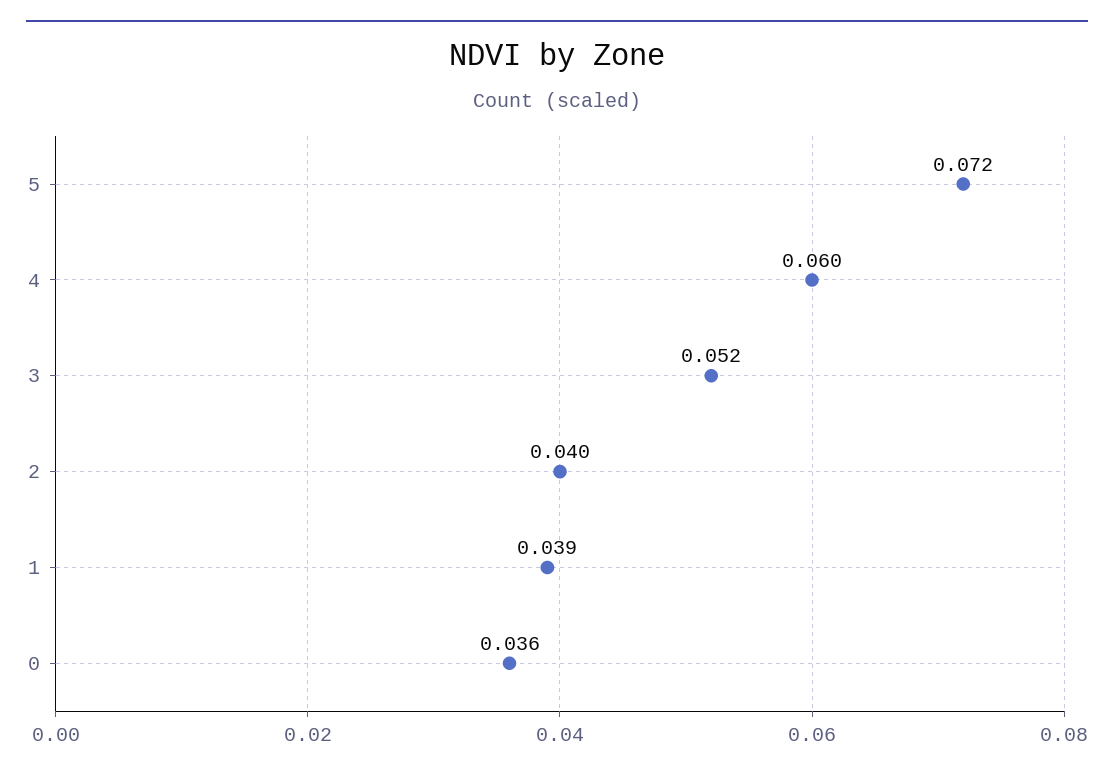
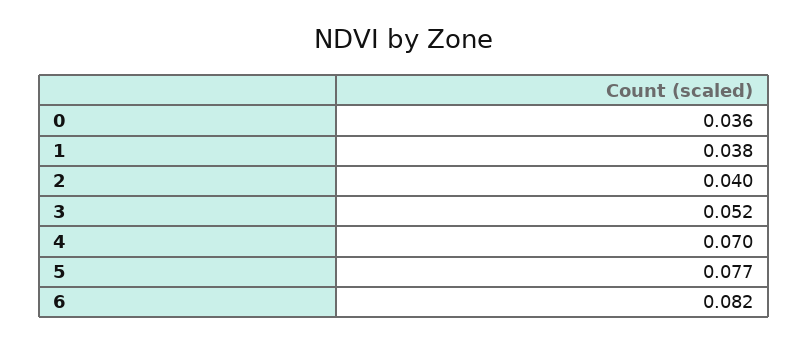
5: 0.072 -> 0.077
4: 0.06 -> 0.07
1: 0.039 -> 0.038
6: none -> 0.082

